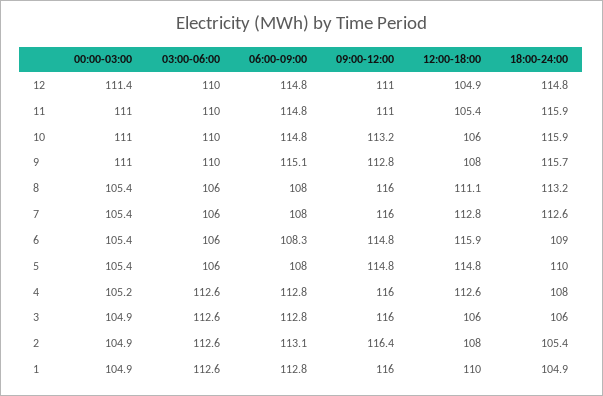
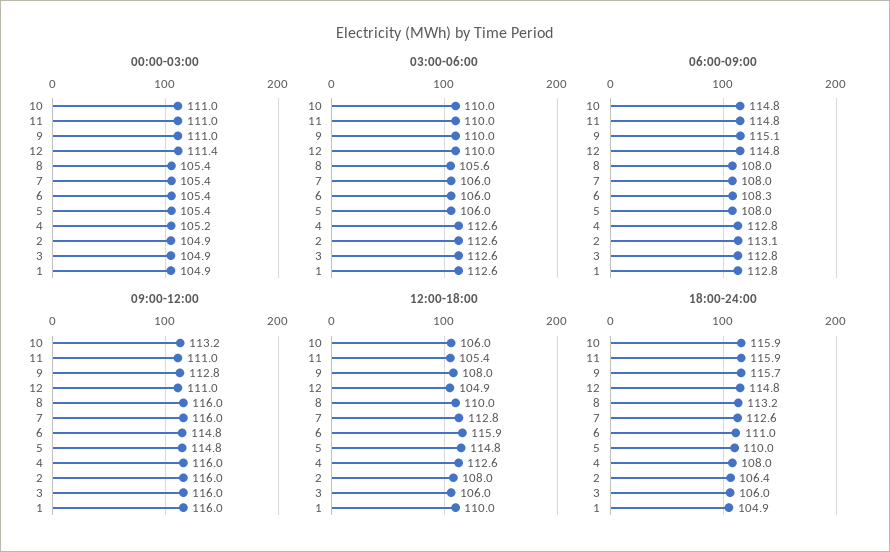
03:00-06:00, 8: 106 -> 105.6
12:00-18:00, 8: 111.1 -> 110
18:00-24:00, 6: 109 -> 111
09:00-12:00, 2: 116.4 -> 116
18:00-24:00, 2: 105.4 -> 106.4

